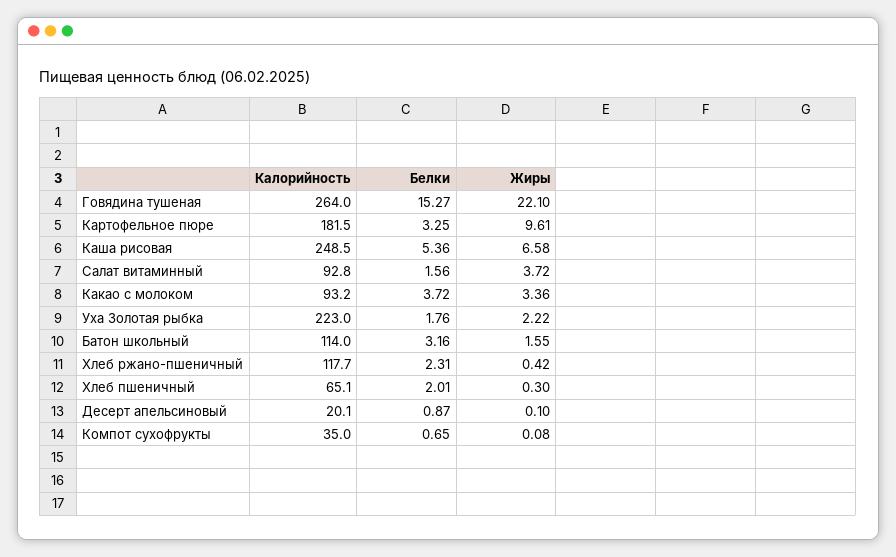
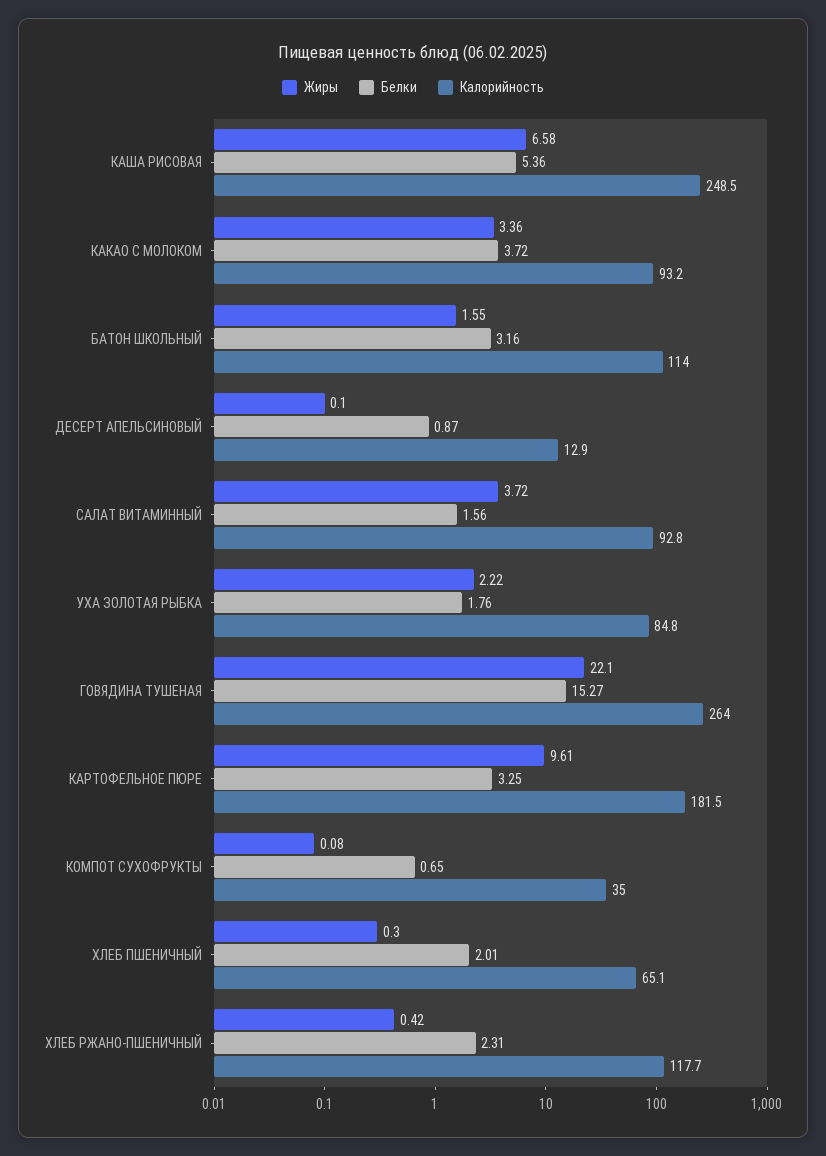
Калорийность, Уха Золотая рыбка: 223 -> 84.8
Калорийность, Десерт апельсиновый: 20.1 -> 12.9

